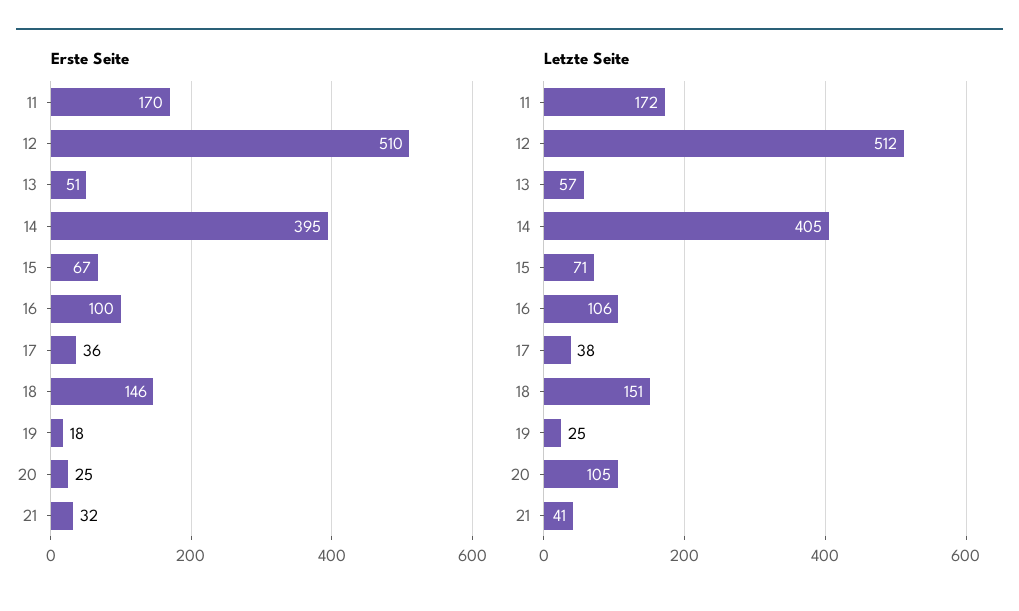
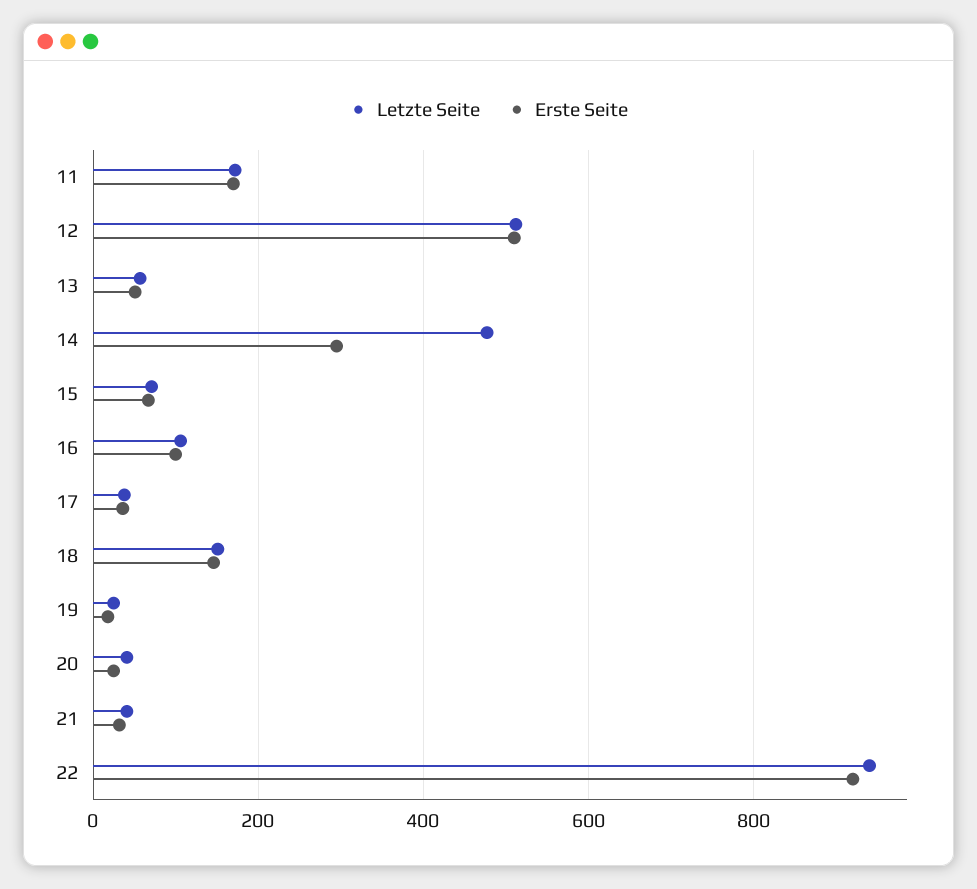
Erste Seite, 14: 395 -> 300
Letzte Seite, 14: 405 -> 480
Letzte Seite, 20: 105 -> 40
Letzte Seite, 22: none -> 940
Erste Seite, 22: none -> 920

